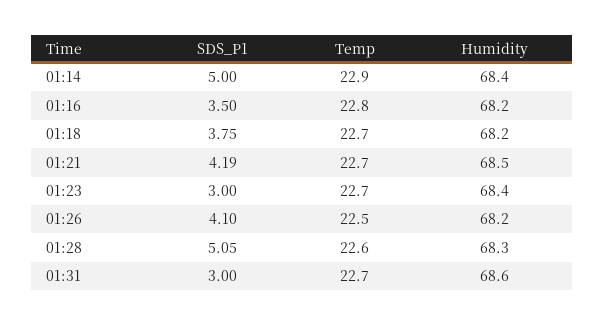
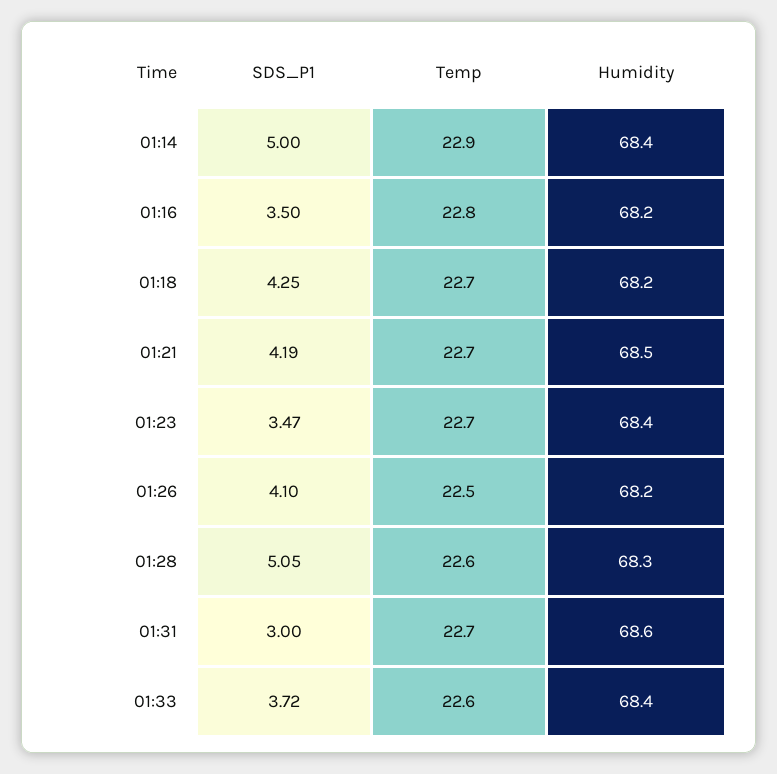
SDS_P1, 01:18: 3.75 -> 4.25
SDS_P1, 01:23: 3 -> 3.47
SDS_P1, 01:33: none -> 3.72
Temp, 01:33: none -> 22.6
Humidity, 01:33: none -> 68.4

